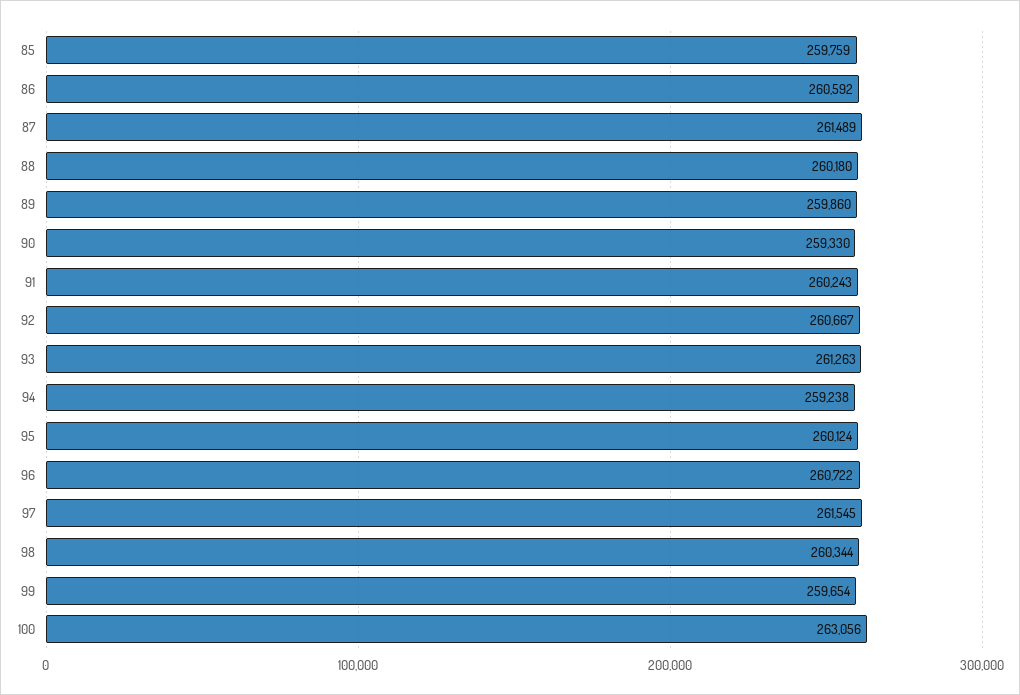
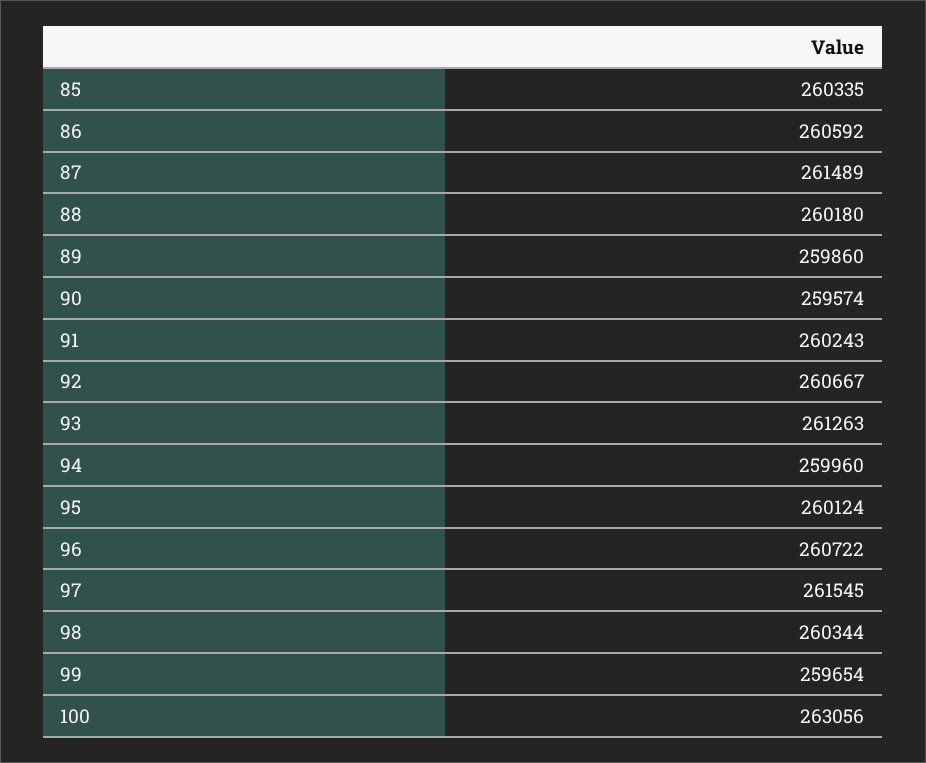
85: 259759 -> 260335
90: 259330 -> 259574
94: 259238 -> 259960

